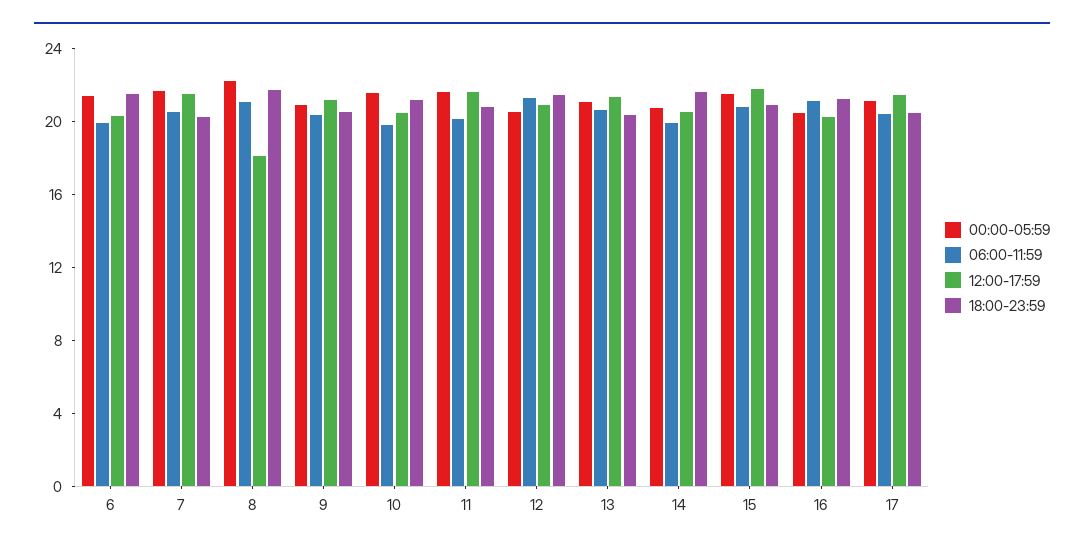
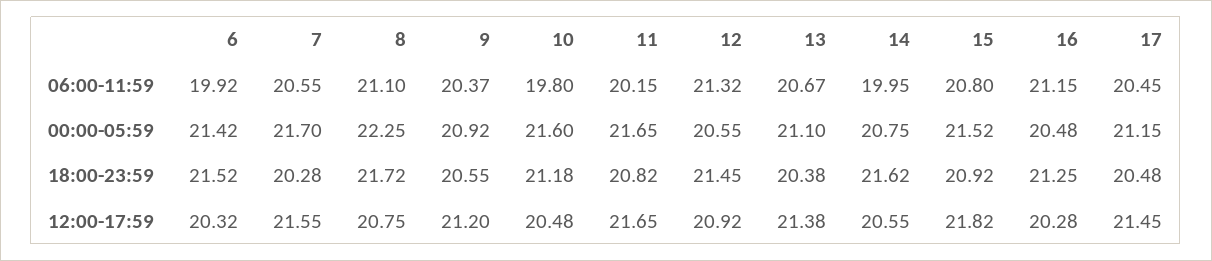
12:00-17:59, 8: 18 -> 20.75

